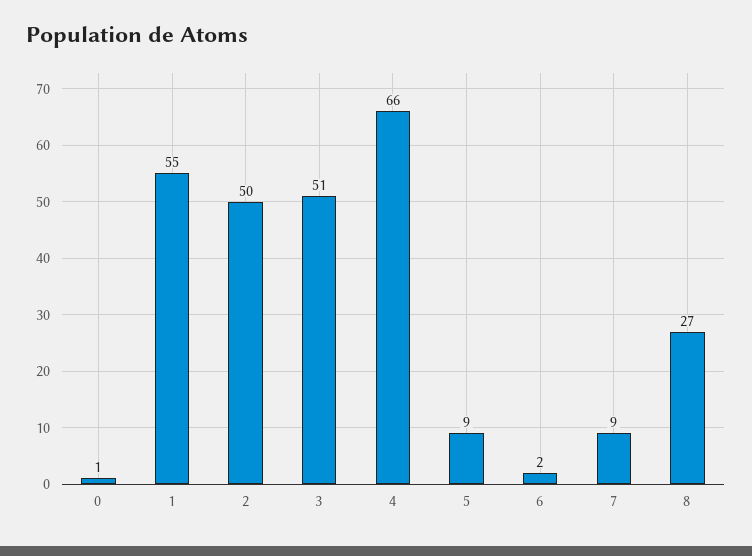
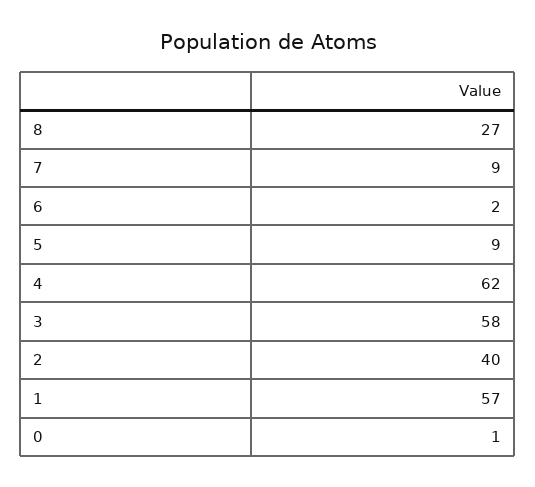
1: 55 -> 57
2: 50 -> 40
3: 51 -> 58
4: 66 -> 62

